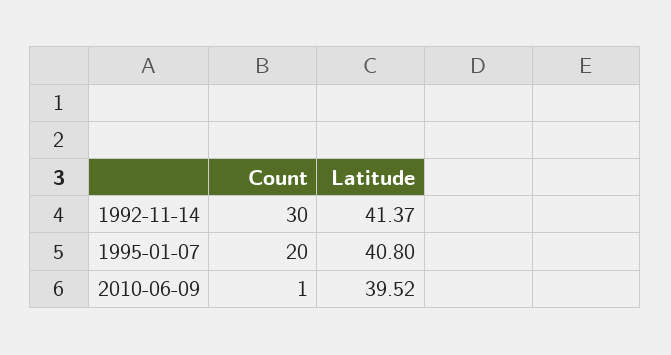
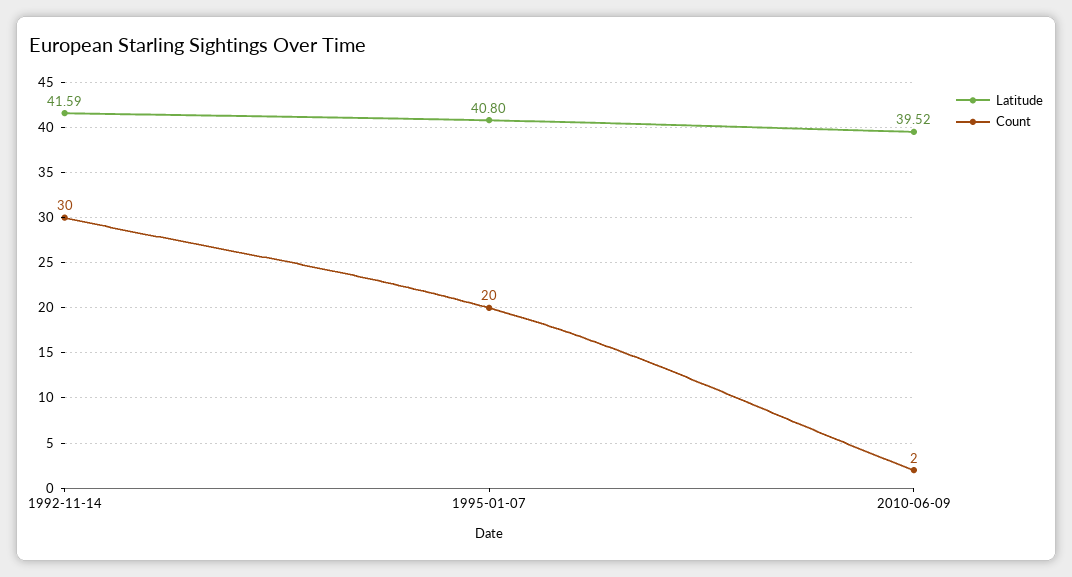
Latitude, 1992-11-14: 41.37 -> 41.59
Count, 2010-06-09: 1 -> 2

